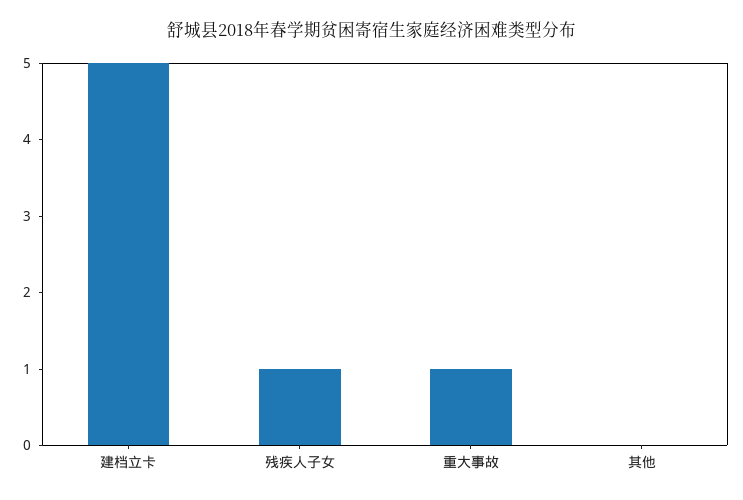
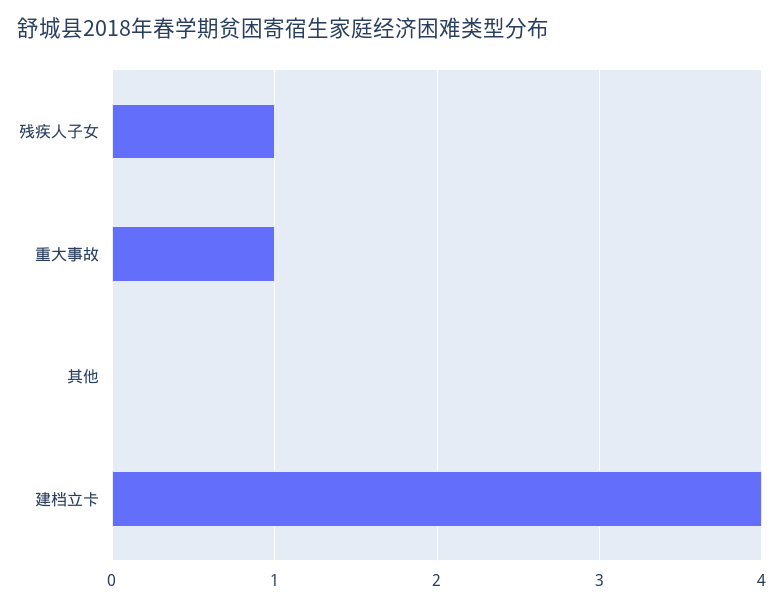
建档立卡: 5 -> 4

